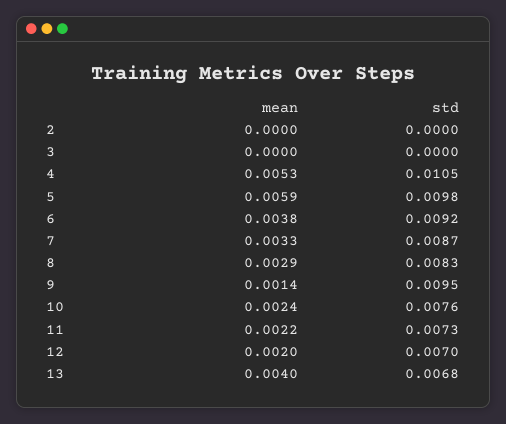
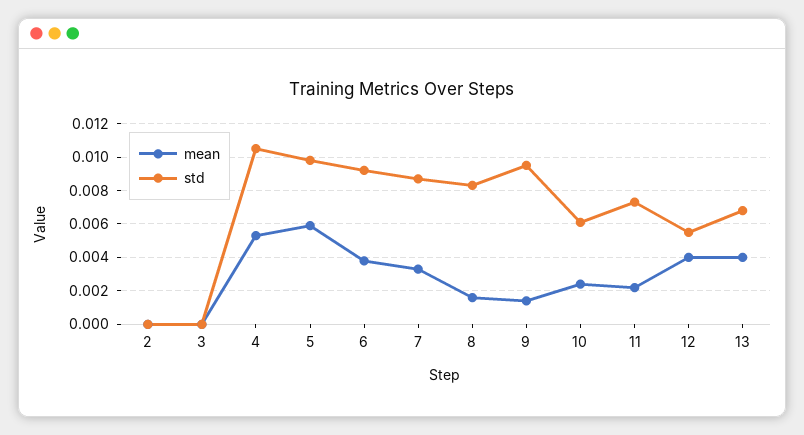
mean, 8: 0.0029 -> 0.0015
std, 10: 0.0076 -> 0.006
mean, 12: 0.002 -> 0.004
std, 12: 0.007 -> 0.0055

